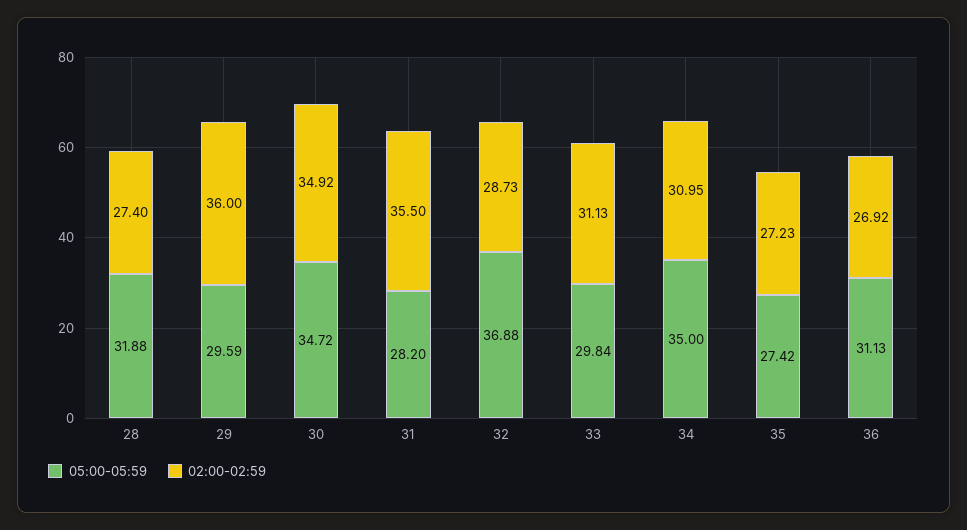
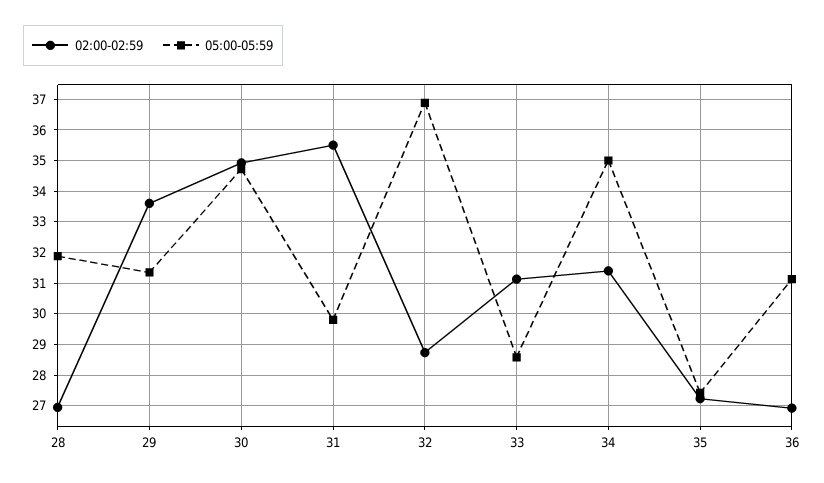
02:00-02:59, 28: 27.4 -> 27
05:00-05:59, 29: 29.59 -> 31.4
02:00-02:59, 29: 36 -> 33.6
05:00-05:59, 31: 28.2 -> 29.8
05:00-05:59, 33: 29.84 -> 28.6
02:00-02:59, 34: 30.95 -> 31.4

